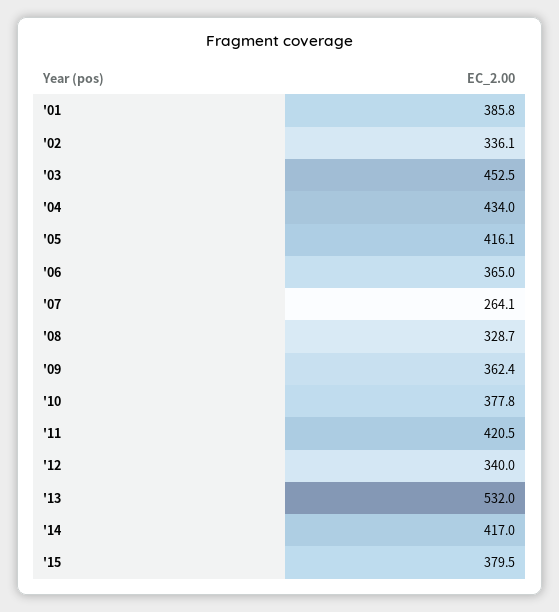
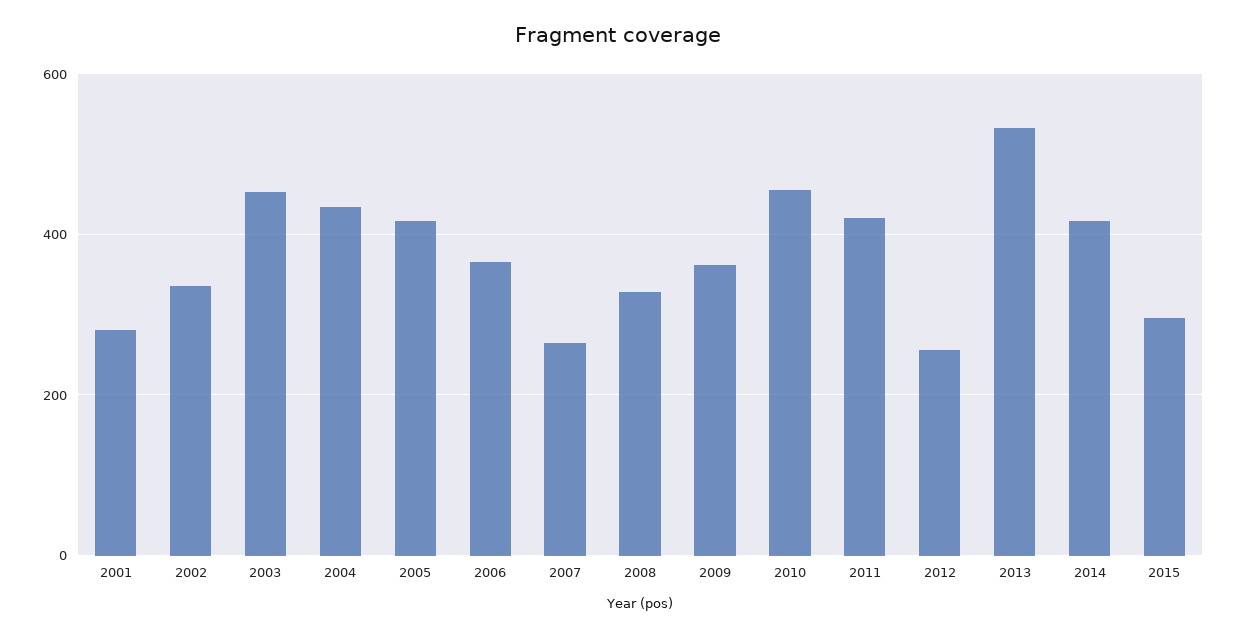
'01: 385.8 -> 280
'10: 377.8 -> 460
'12: 340 -> 260
'15: 379.5 -> 300

